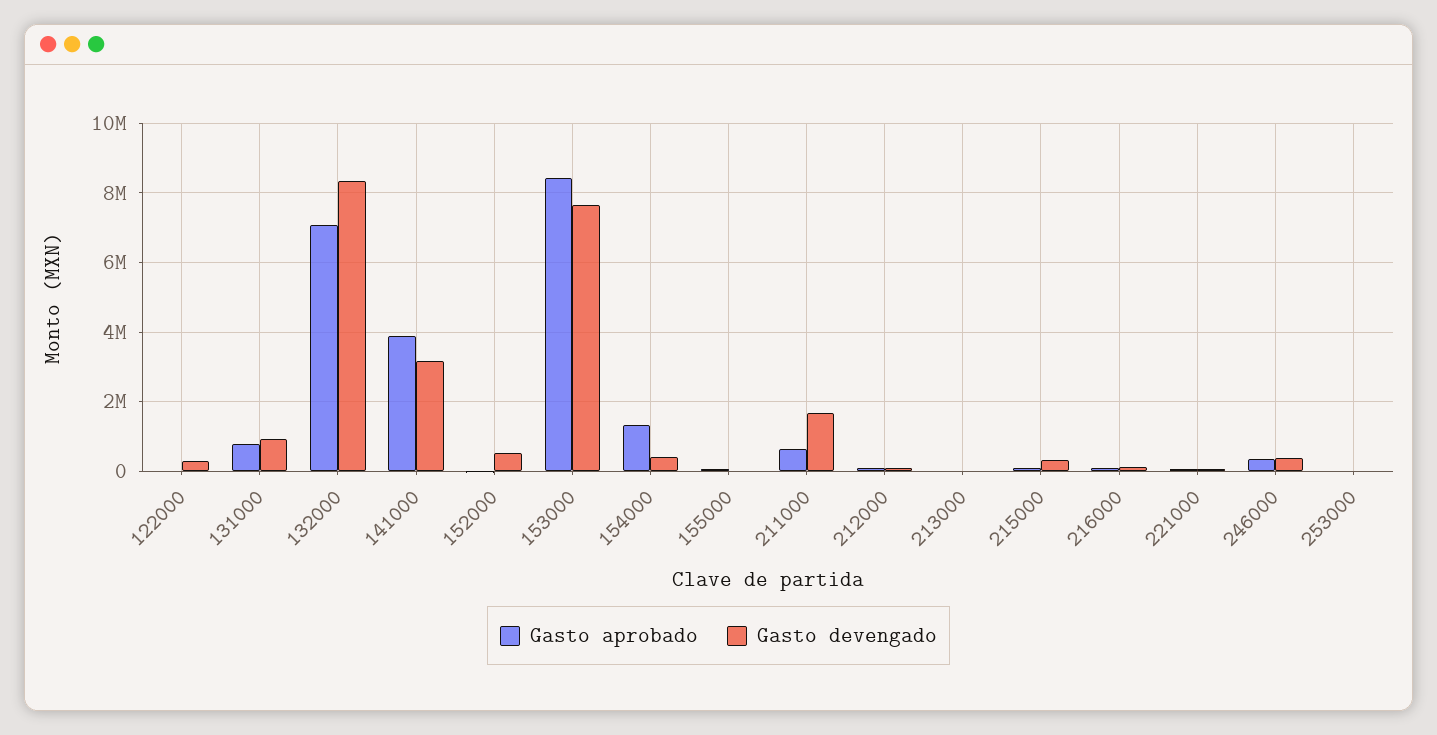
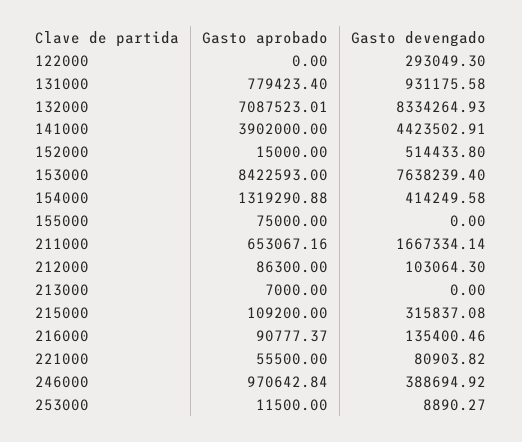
Gasto devengado, 141000: 3200000 -> 4423502.91
Gasto aprobado, 246000: 400000 -> 970642.84

